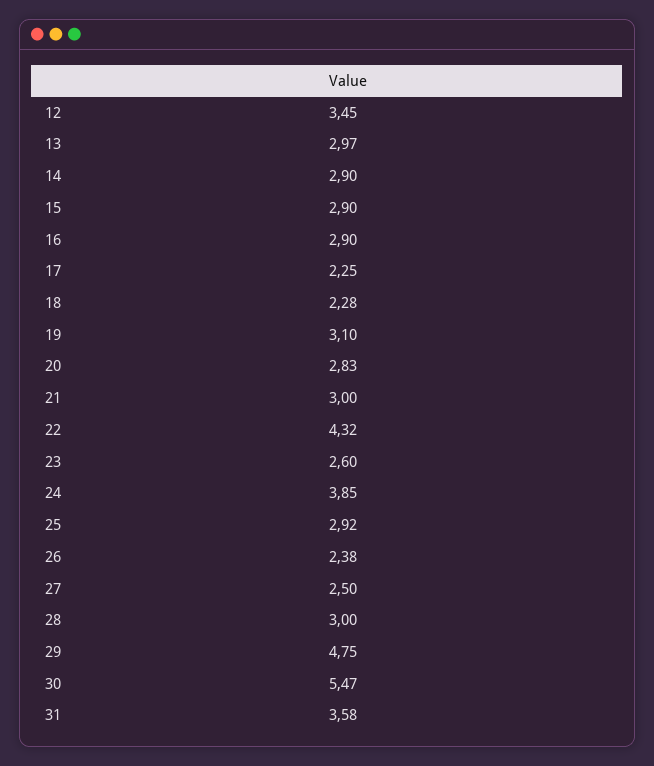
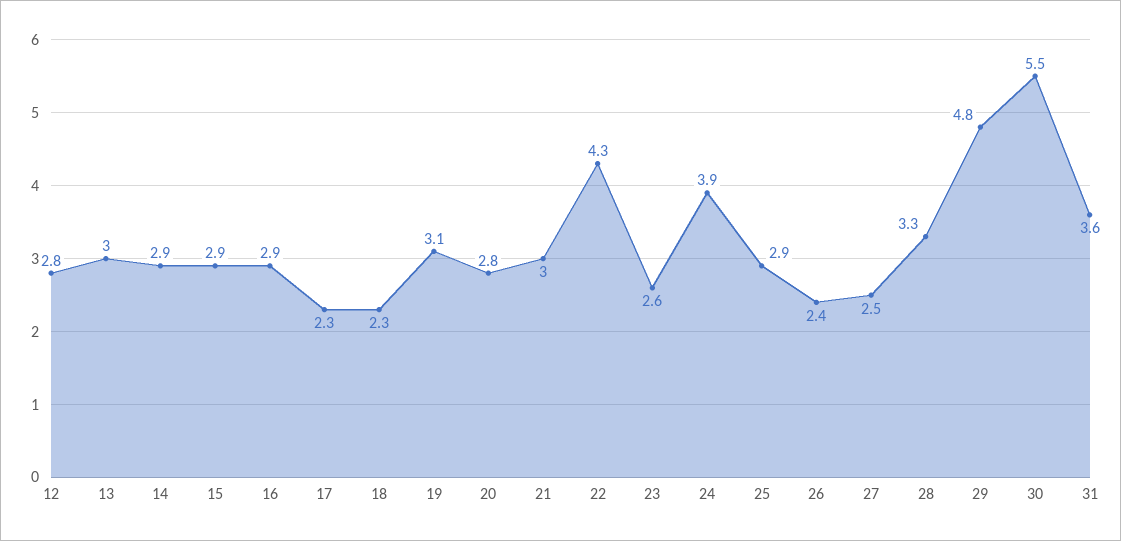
12: 3.45 -> 2.8
28: 3 -> 3.3

